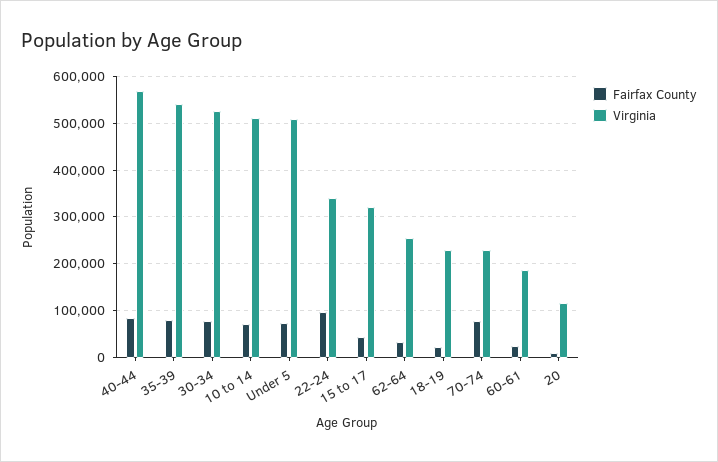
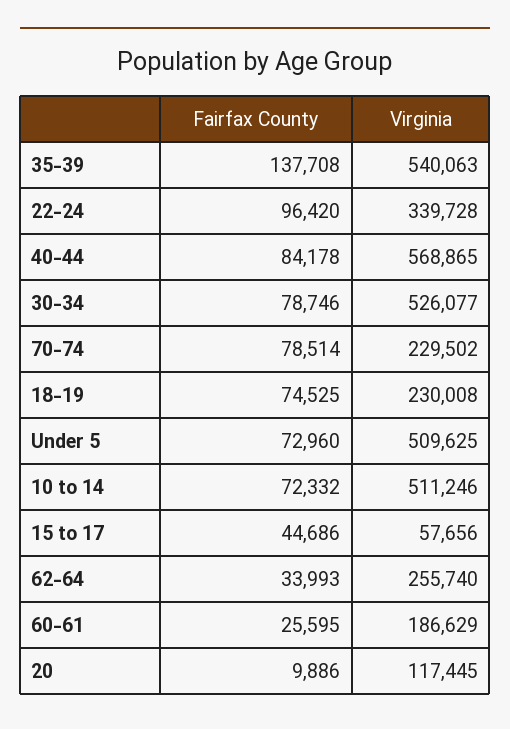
Fairfax County, 35-39: 80000 -> 137708
Virginia, 15 to 17: 320000 -> 57656
Fairfax County, 18-19: 20000 -> 74525

